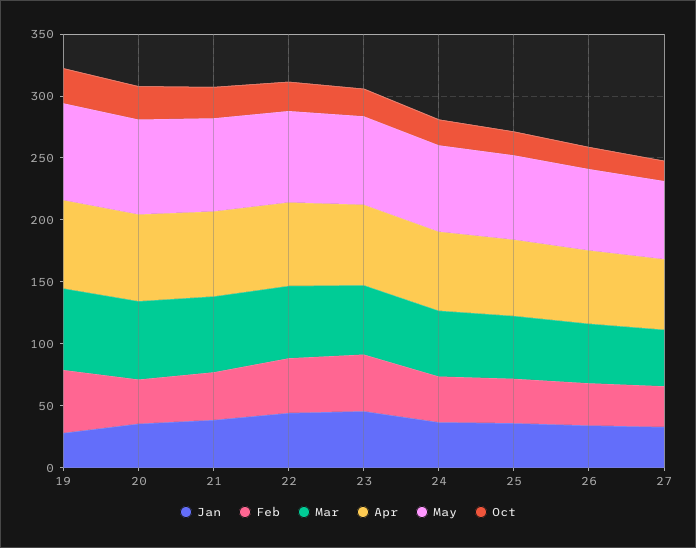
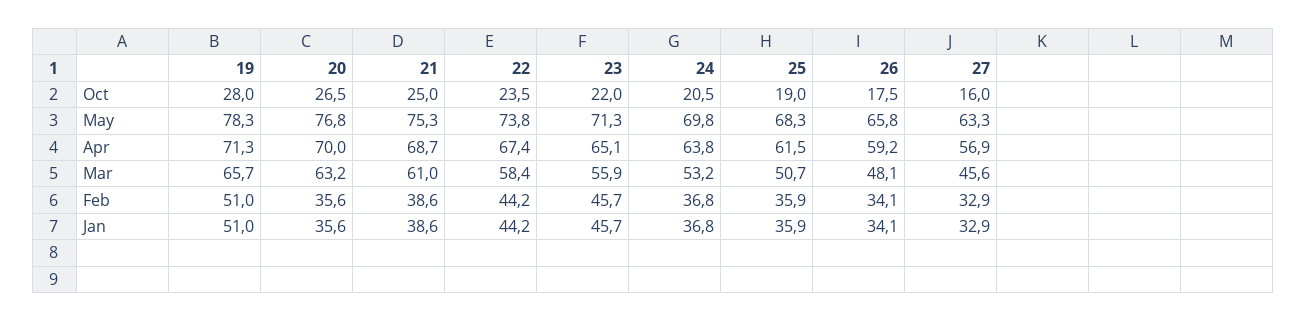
Jan, 19: 30 -> 51

